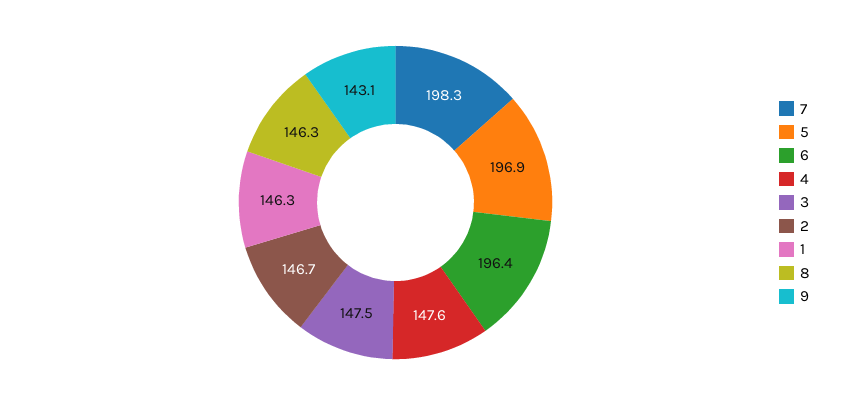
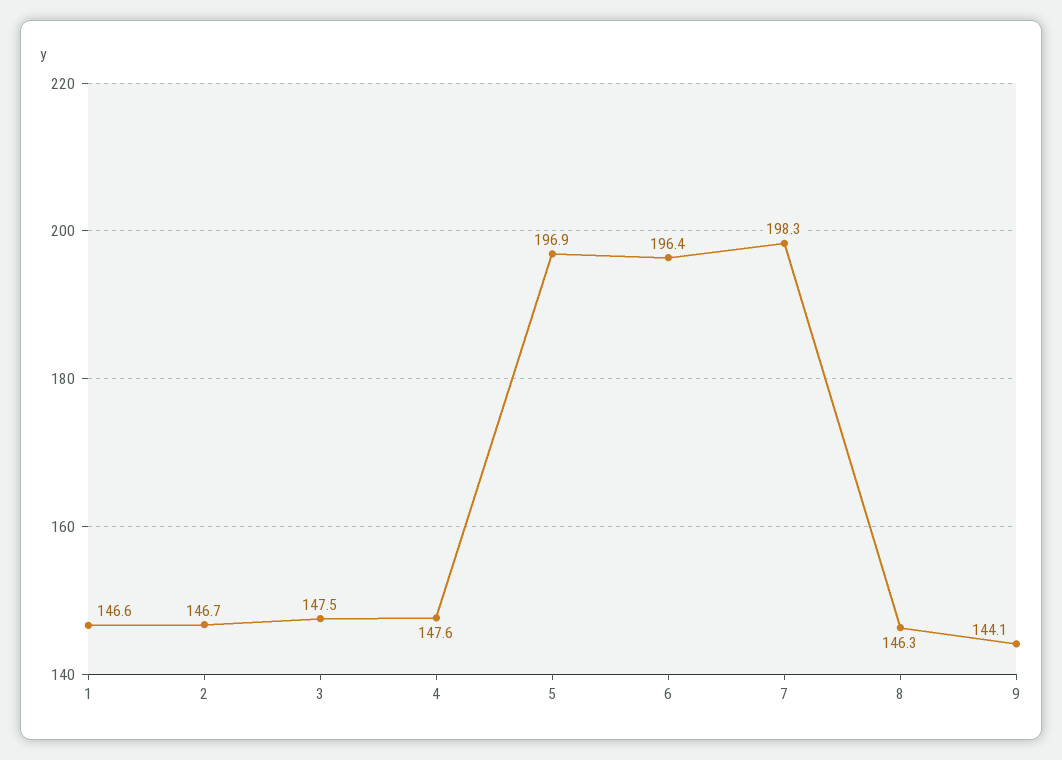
1: 146.3 -> 146.6
9: 143.1 -> 144.1

